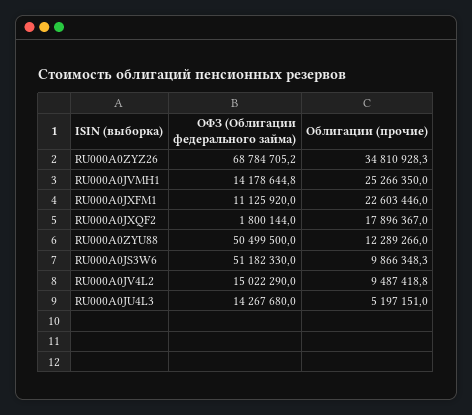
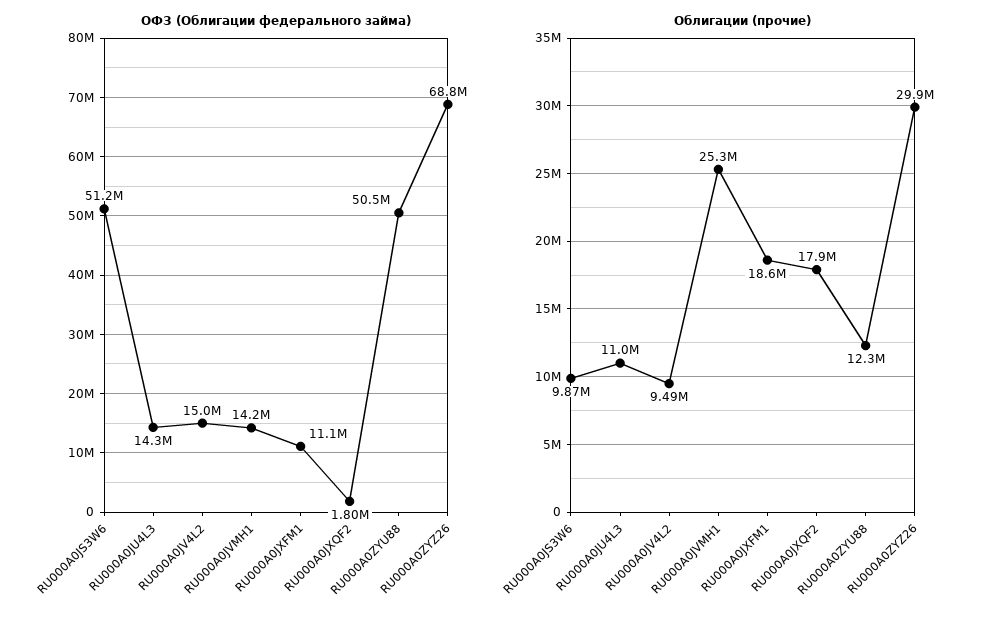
Облигации (прочие), RU000A0ZYZ26: 34810928.3 -> 29900000
Облигации (прочие), RU000A0JXFM1: 22603446 -> 18600000
Облигации (прочие), RU000A0JU4L3: 5197151 -> 11000000

